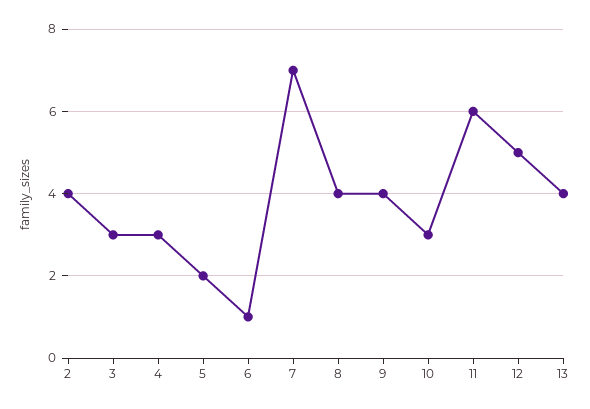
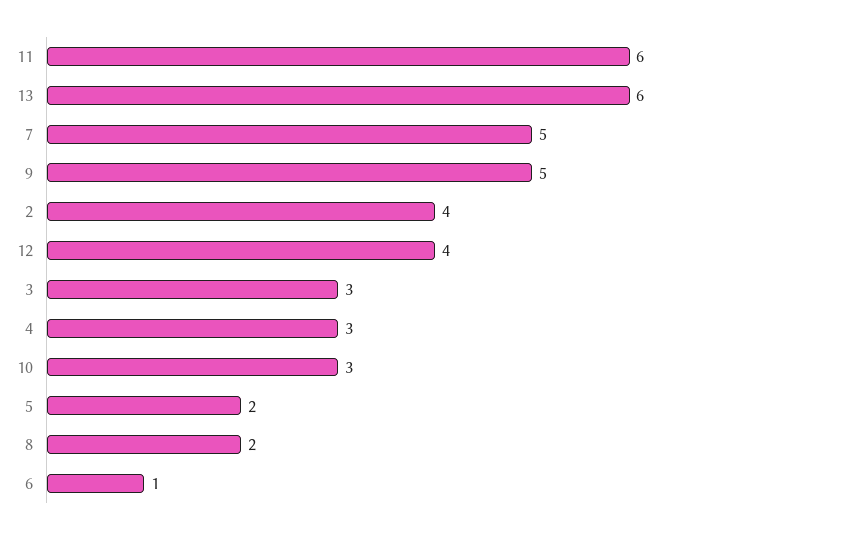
7: 7 -> 5
8: 4 -> 2
9: 4 -> 5
12: 5 -> 4
13: 4 -> 6

